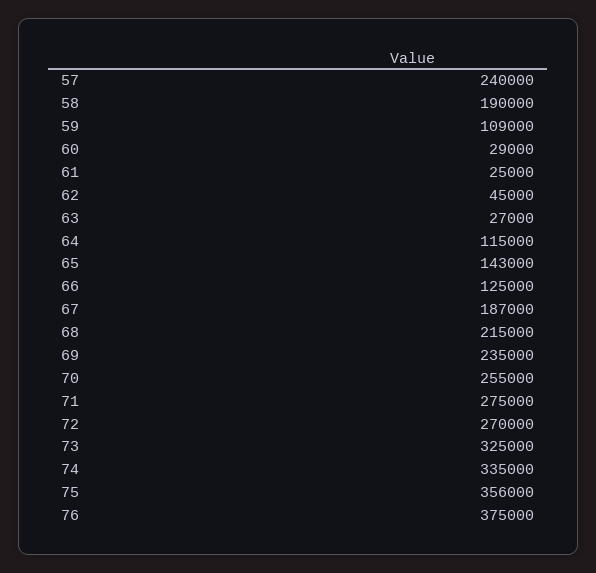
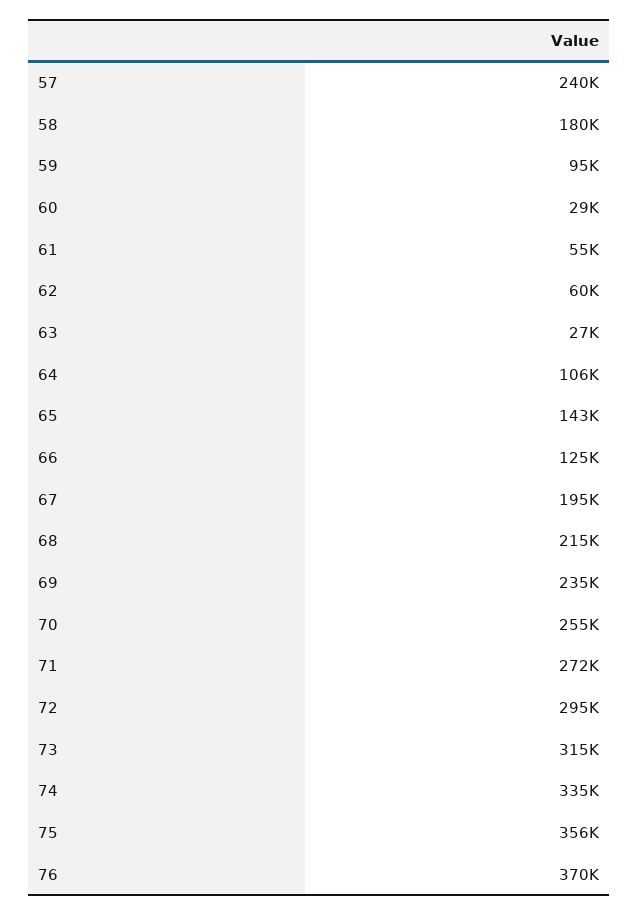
58: 190000 -> 180000
59: 109000 -> 95000
61: 25000 -> 55000
62: 45000 -> 60000
64: 115000 -> 106000
67: 187000 -> 195000
71: 275000 -> 272000
72: 270000 -> 295000
73: 325000 -> 315000
76: 375000 -> 370000

